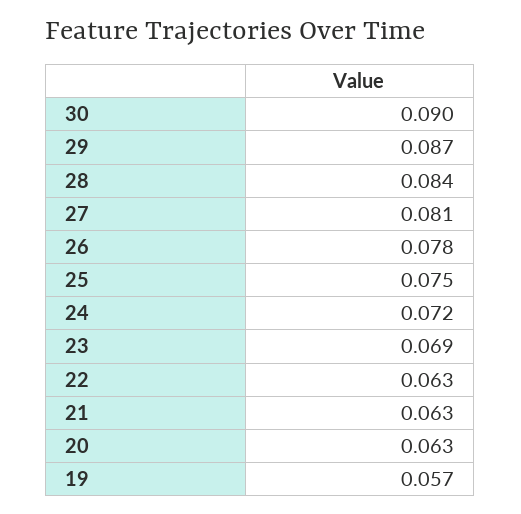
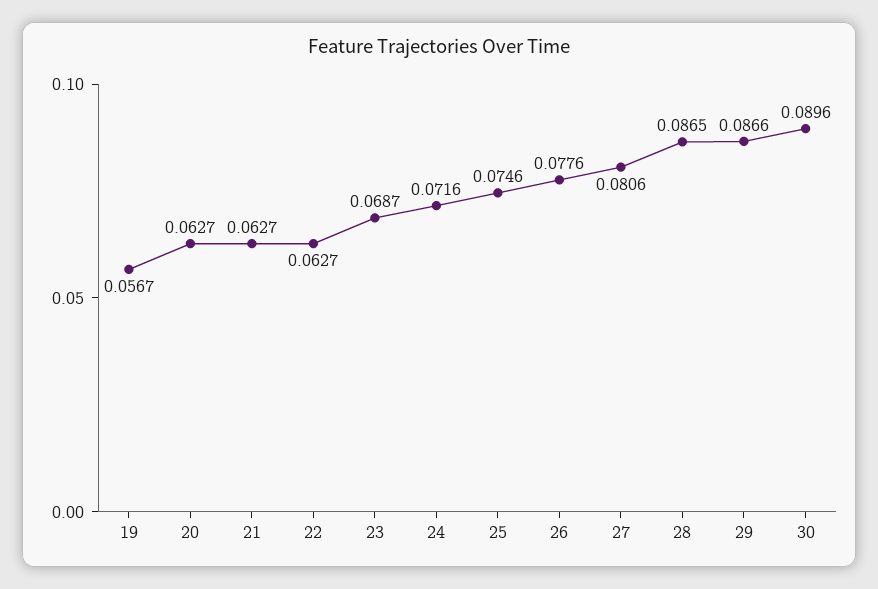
28: 0.084 -> 0.0865

